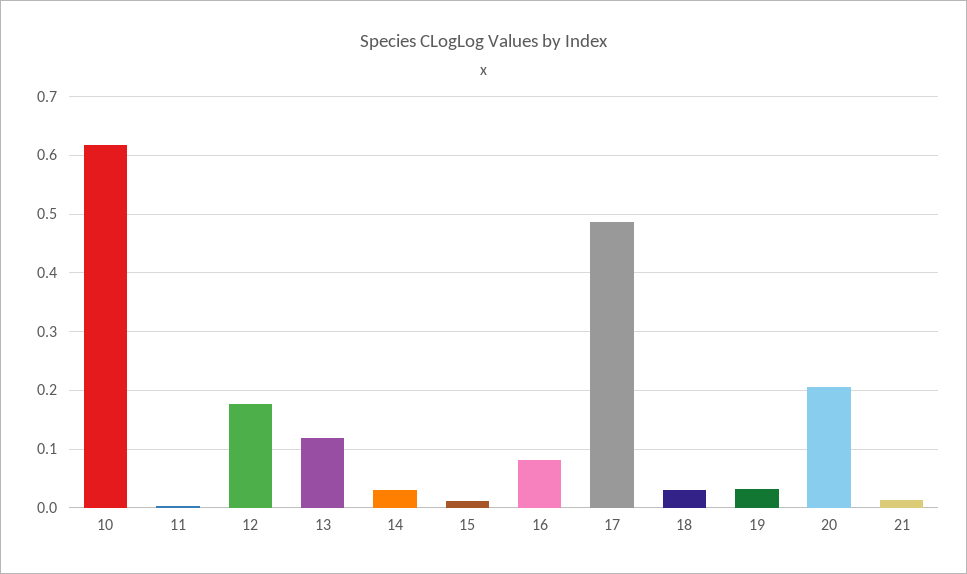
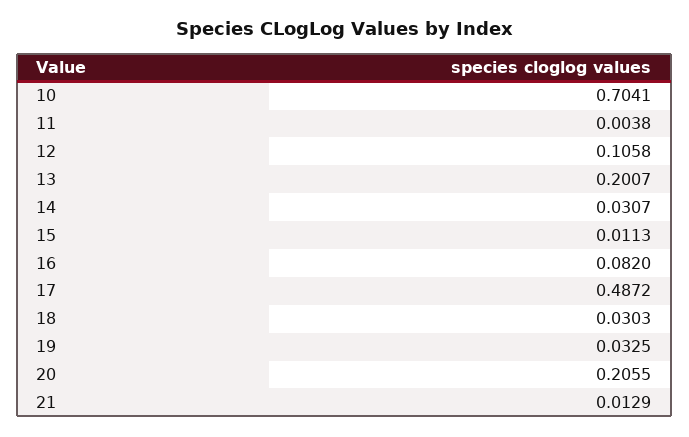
10: 0.62 -> 0.7041
12: 0.18 -> 0.1058
13: 0.12 -> 0.2007

